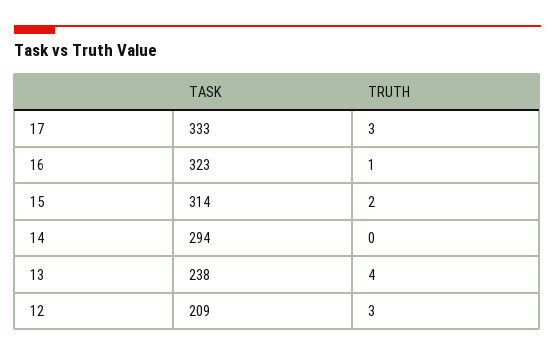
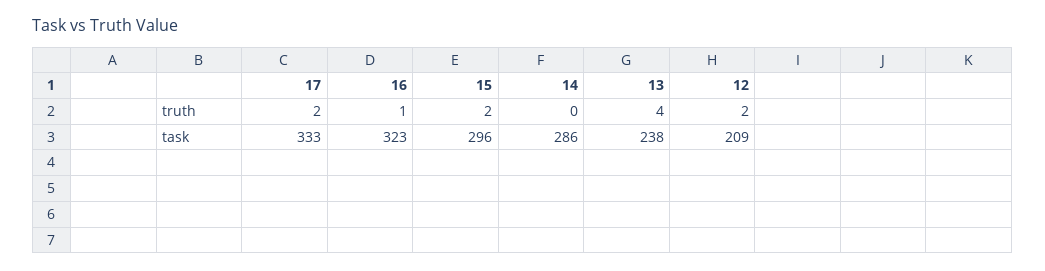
TRUTH, 17: 3 -> 2
TASK, 15: 314 -> 296
TASK, 14: 294 -> 286
TRUTH, 12: 3 -> 2

